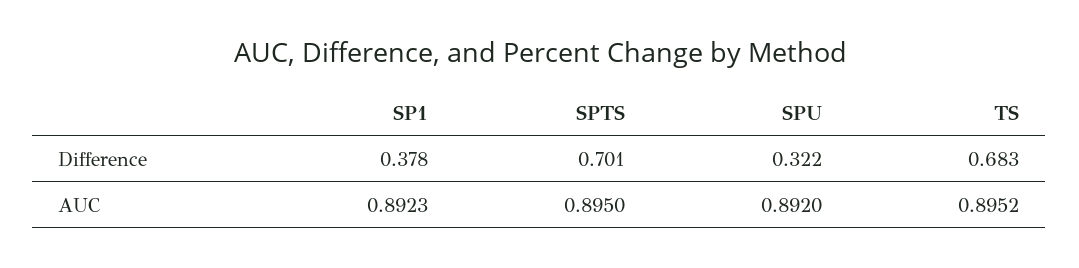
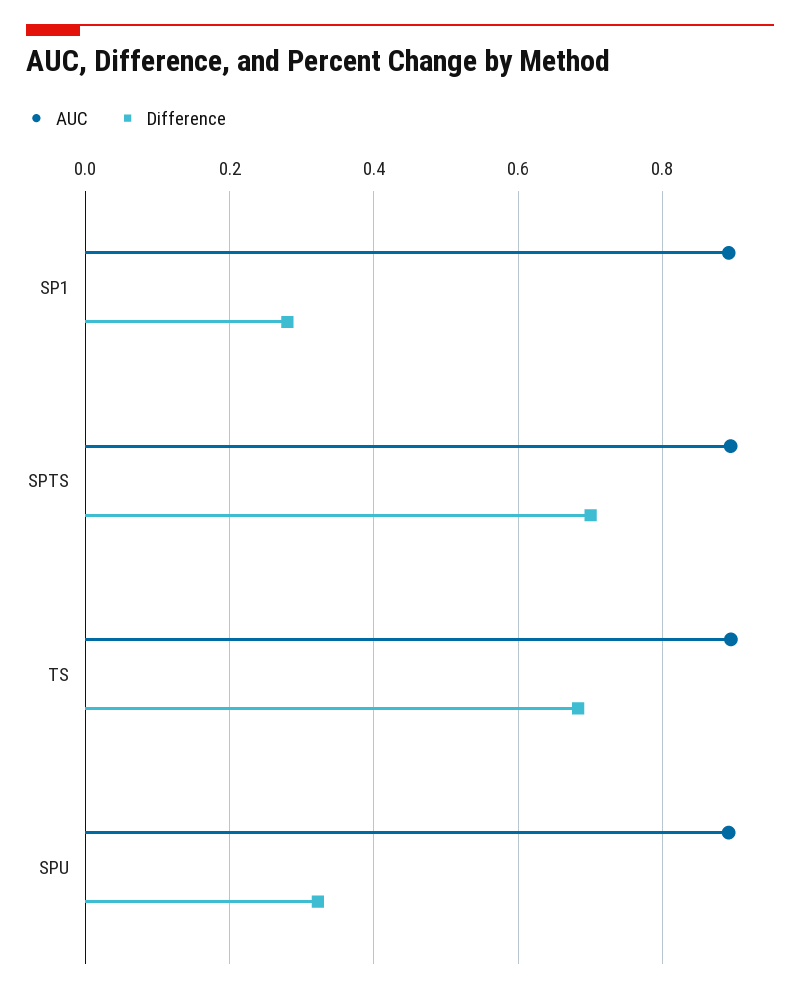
Difference, SP1: 0.378 -> 0.28

